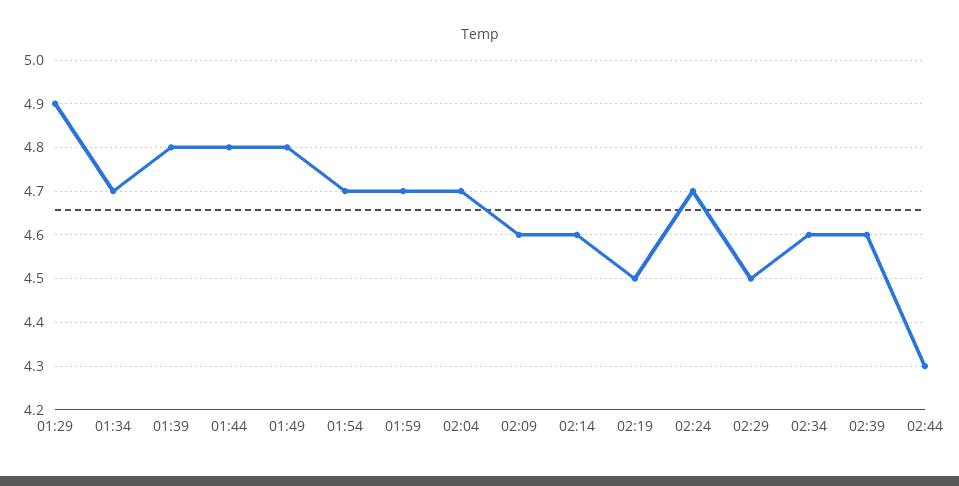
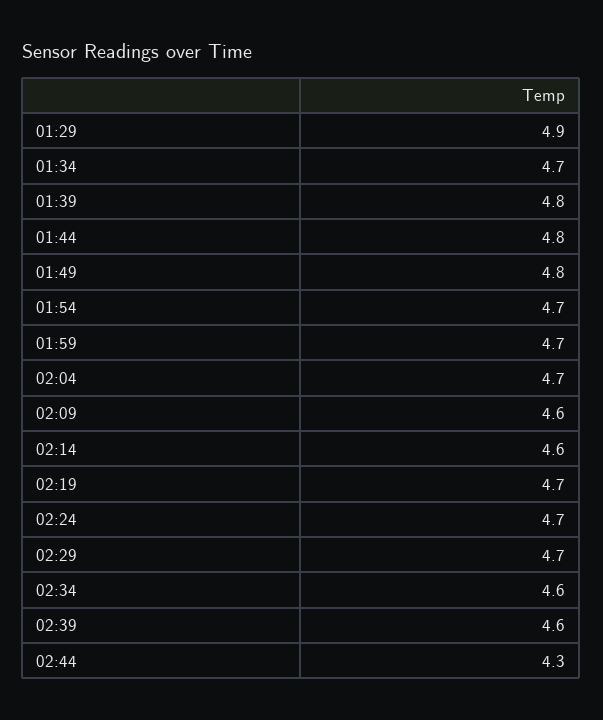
02:19: 4.5 -> 4.7
02:29: 4.5 -> 4.7

